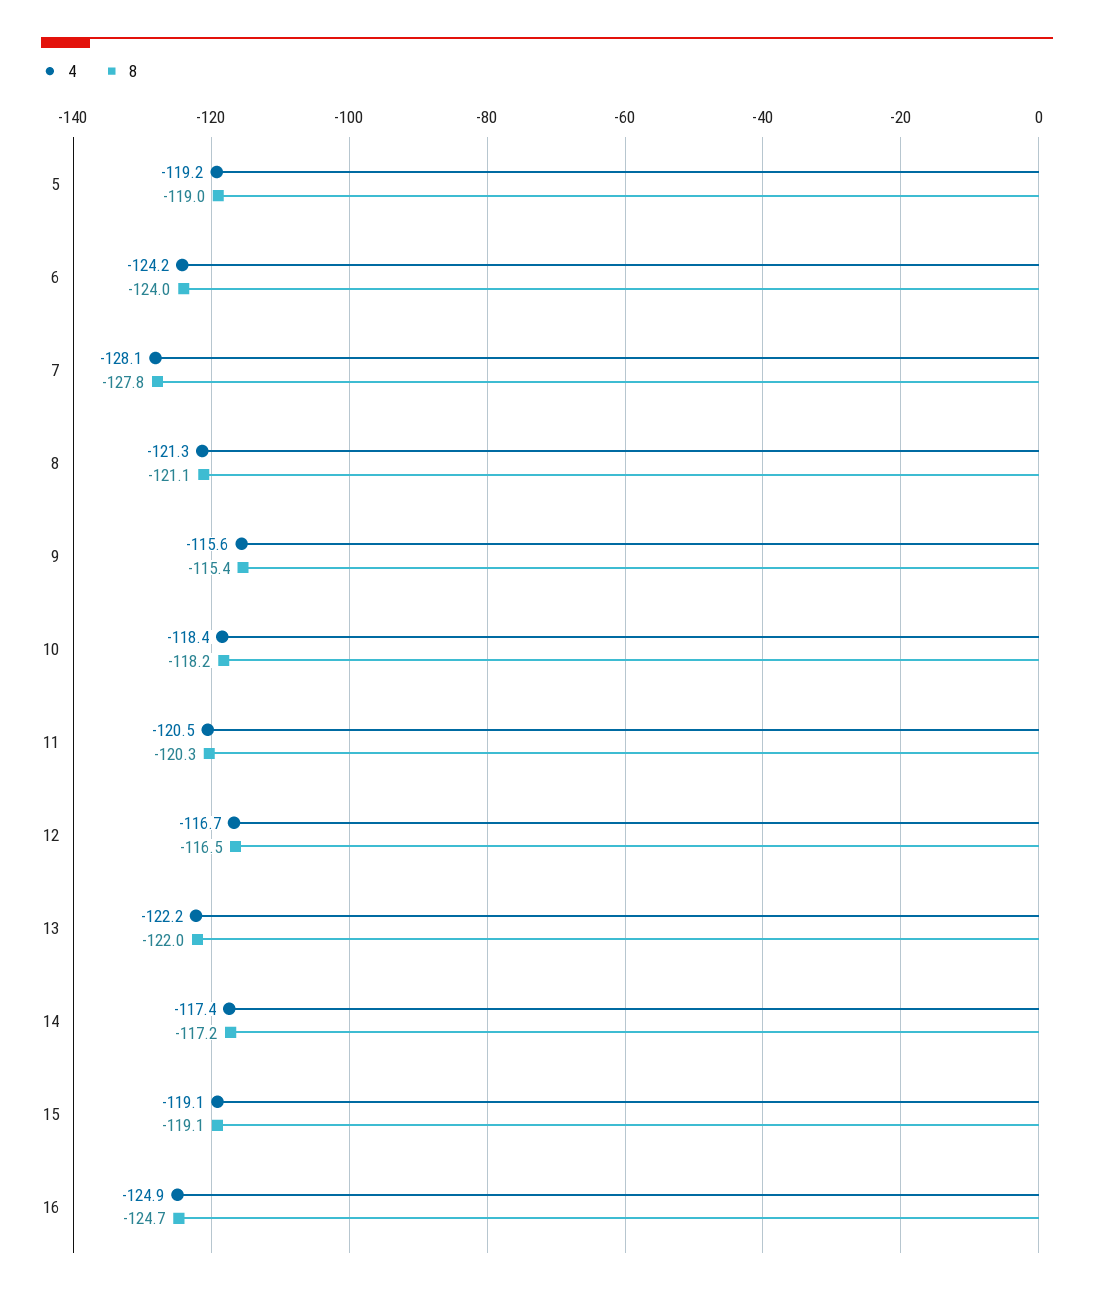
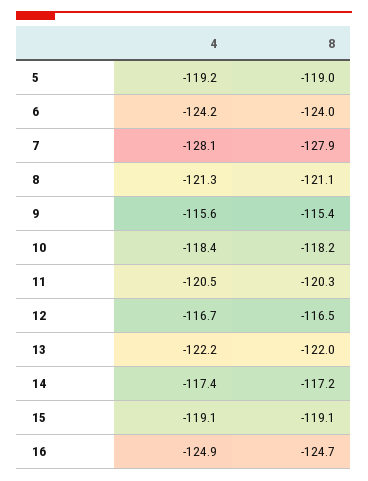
8, 7: -127.8 -> -127.9

